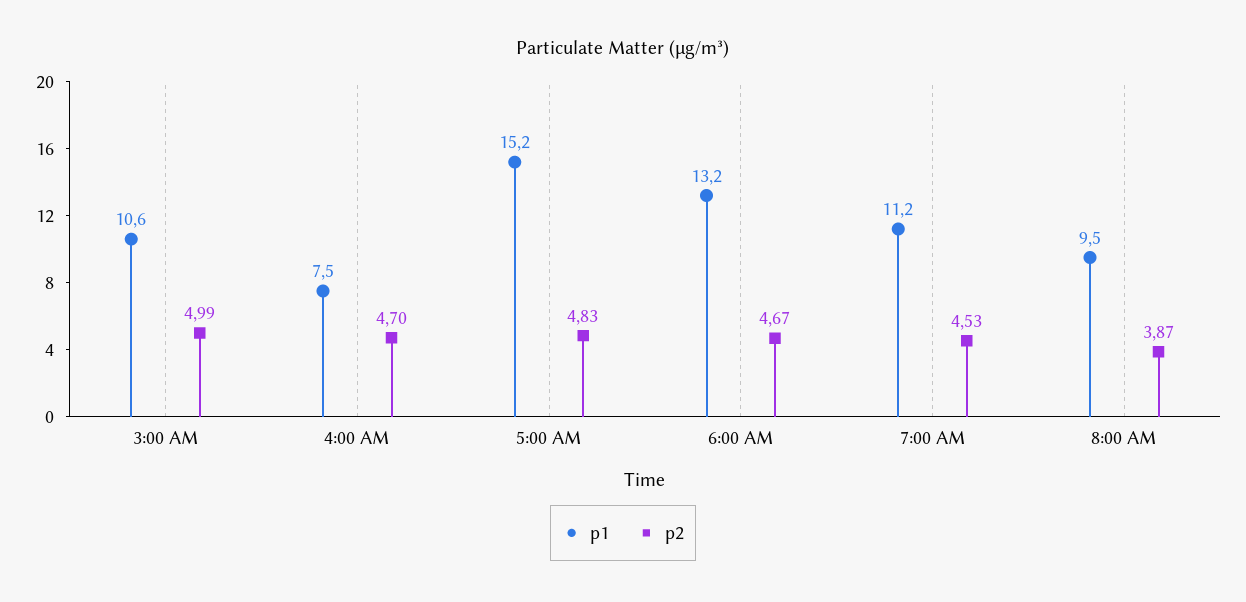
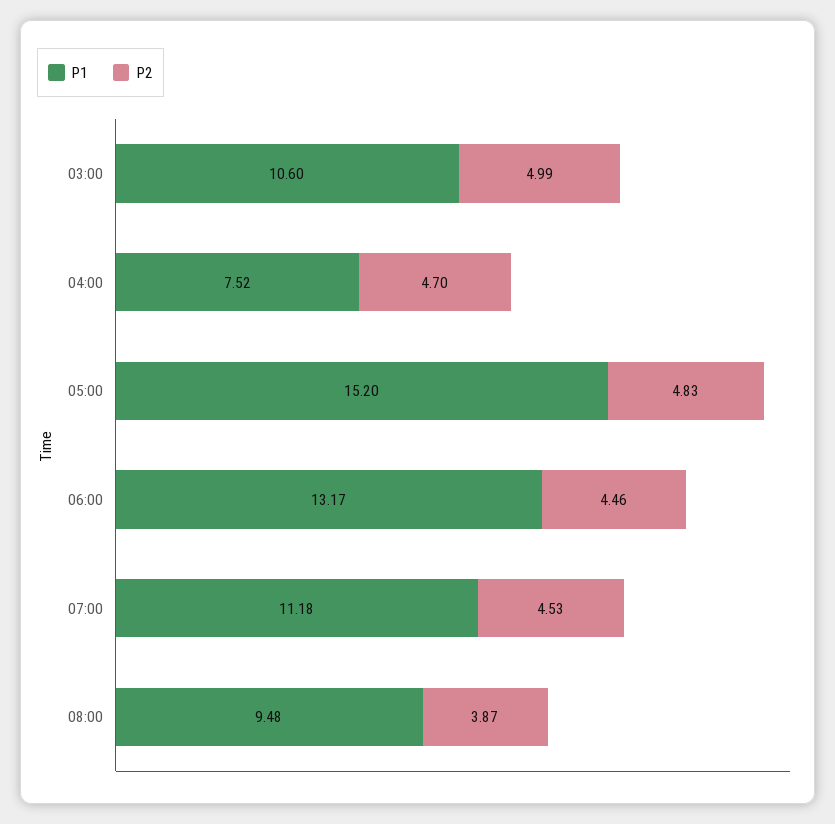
p2, 6:00 AM: 4.67 -> 4.46

